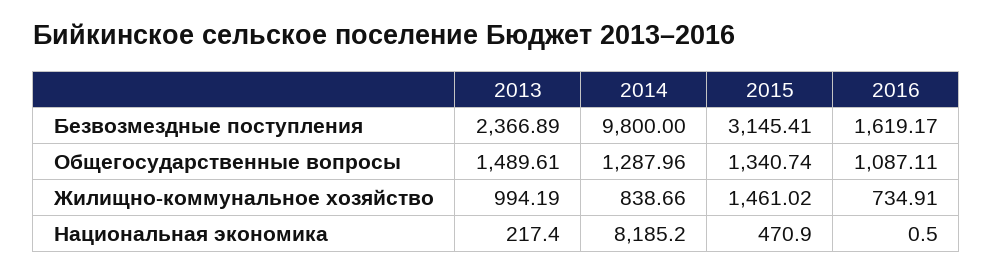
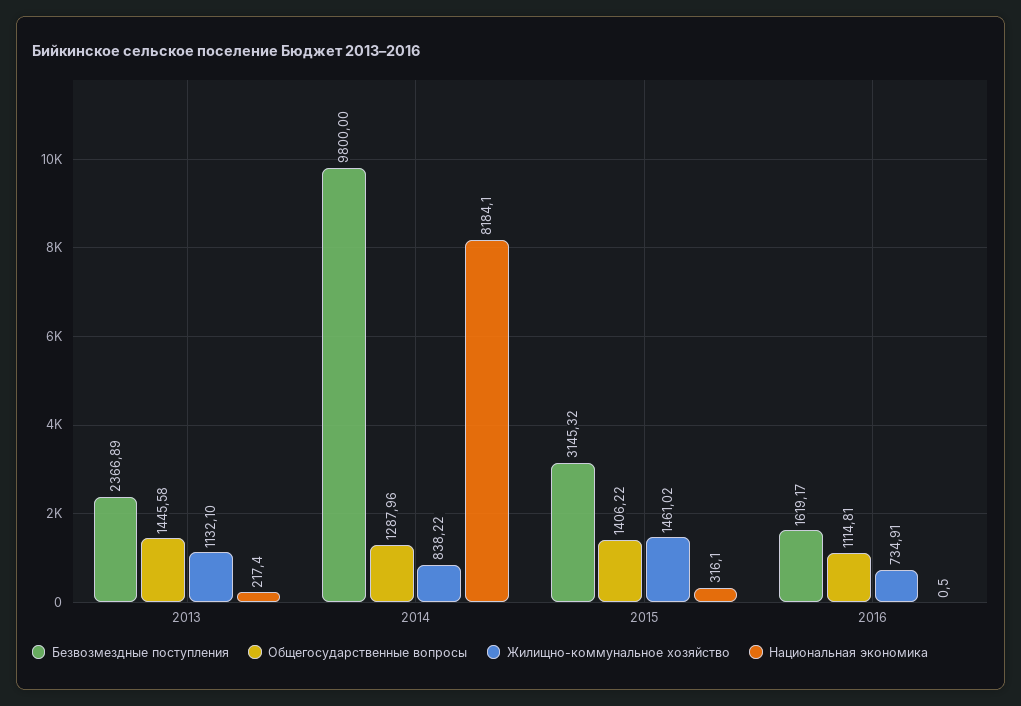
Безвозмездные поступления, 2015: 3145.41 -> 3145.32
Общегосударственные вопросы, 2013: 1489.61 -> 1445.58
Общегосударственные вопросы, 2015: 1340.74 -> 1406.22
Общегосударственные вопросы, 2016: 1087.11 -> 1114.81
Жилищно-коммунальное хозяйство, 2013: 994.19 -> 1132.1
Жилищно-коммунальное хозяйство, 2014: 838.66 -> 838.22
Национальная экономика, 2014: 8185.2 -> 8184.1
Национальная экономика, 2015: 470.9 -> 316.1

